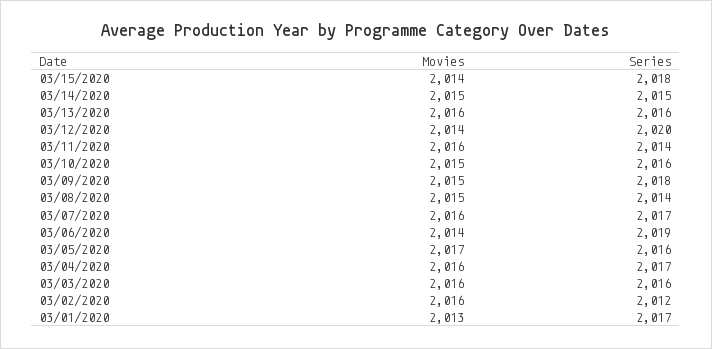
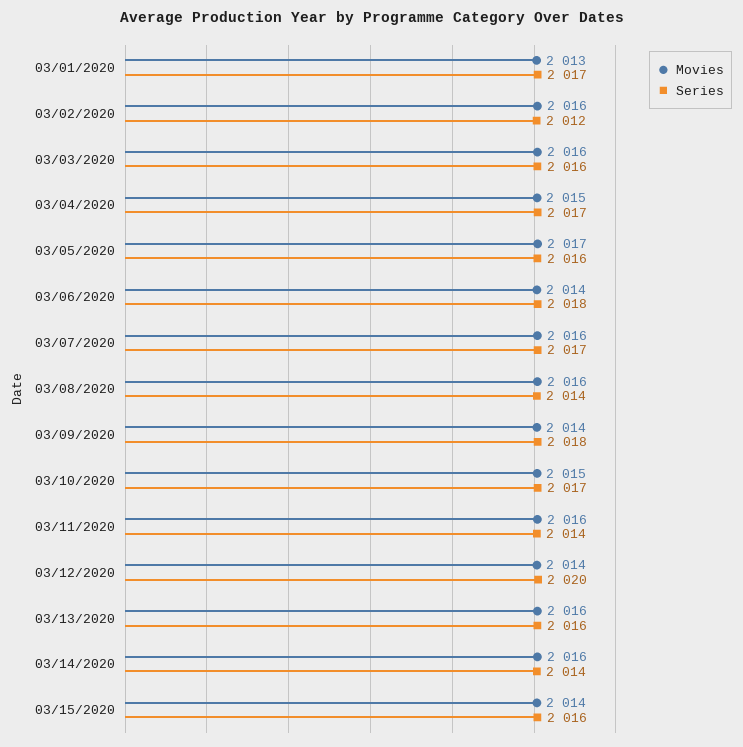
Series, 03/15/2020: 2018 -> 2016
Movies, 03/14/2020: 2015 -> 2016
Series, 03/14/2020: 2015 -> 2014
Series, 03/10/2020: 2016 -> 2017
Movies, 03/09/2020: 2015 -> 2014
Movies, 03/08/2020: 2015 -> 2016
Series, 03/06/2020: 2019 -> 2018
Movies, 03/04/2020: 2016 -> 2015

